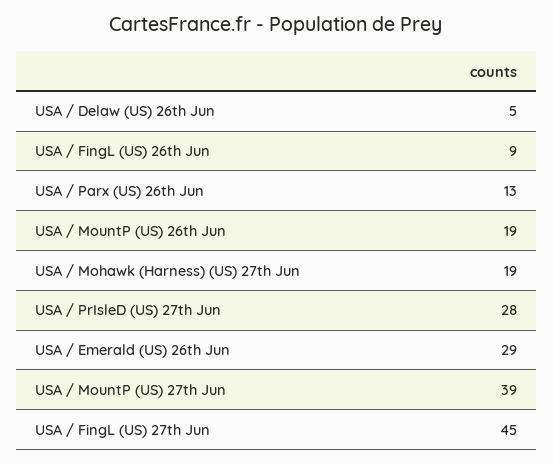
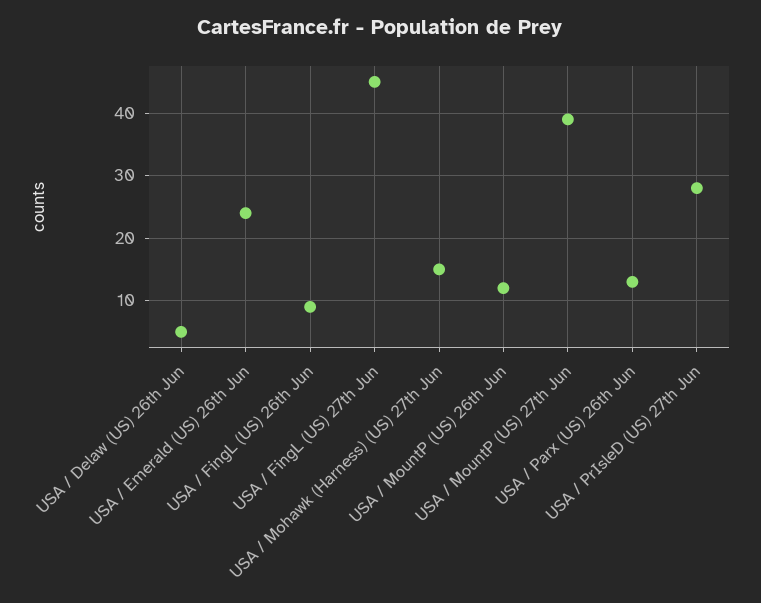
USA / MountP (US) 26th Jun: 19 -> 12
USA / Mohawk (Harness) (US) 27th Jun: 19 -> 15
USA / Emerald (US) 26th Jun: 29 -> 24

